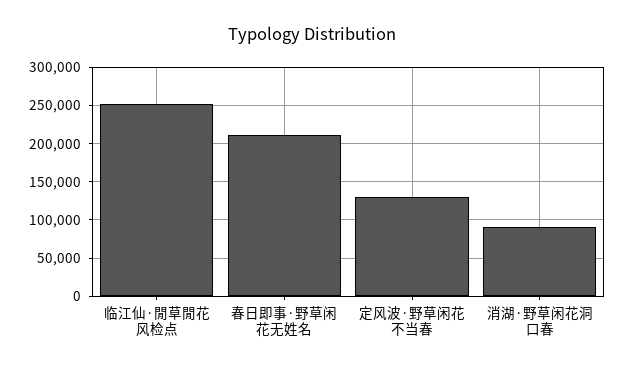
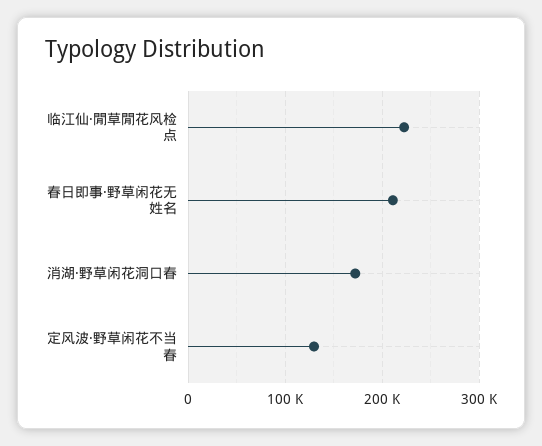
临江仙·閒草閒花风检点: 250000 -> 220000
消湖·野草闲花洞口春: 90000 -> 170000

